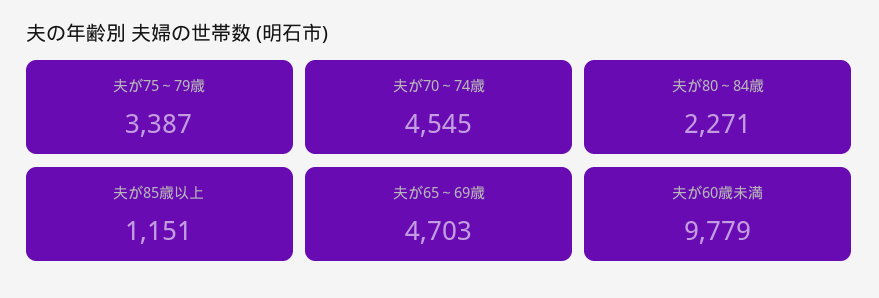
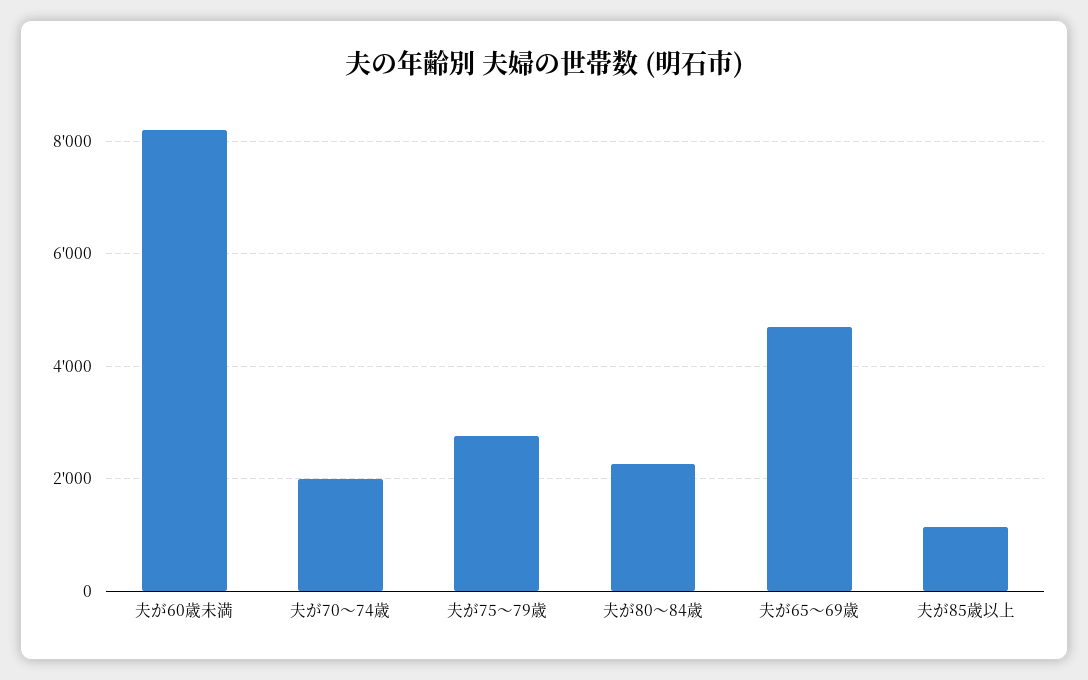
夫が75～79歳: 3387 -> 2800
夫が70～74歳: 4545 -> 2000
夫が60歳未満: 9779 -> 8200

